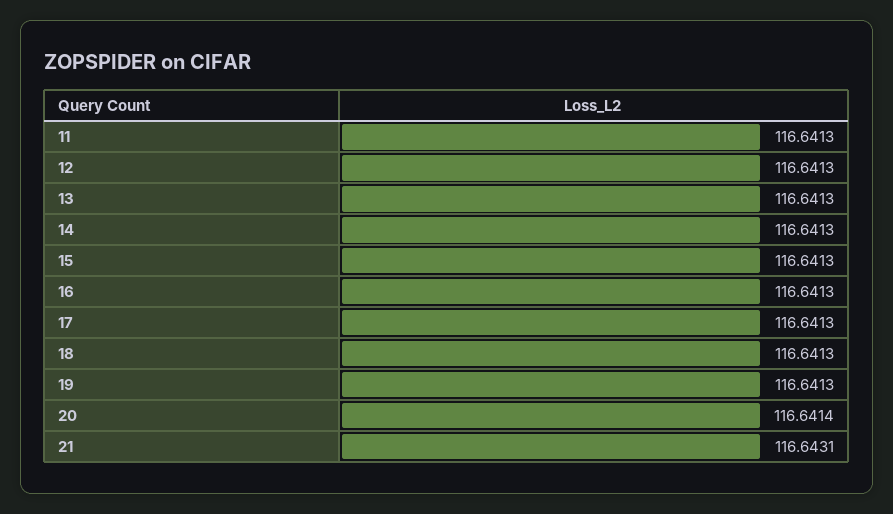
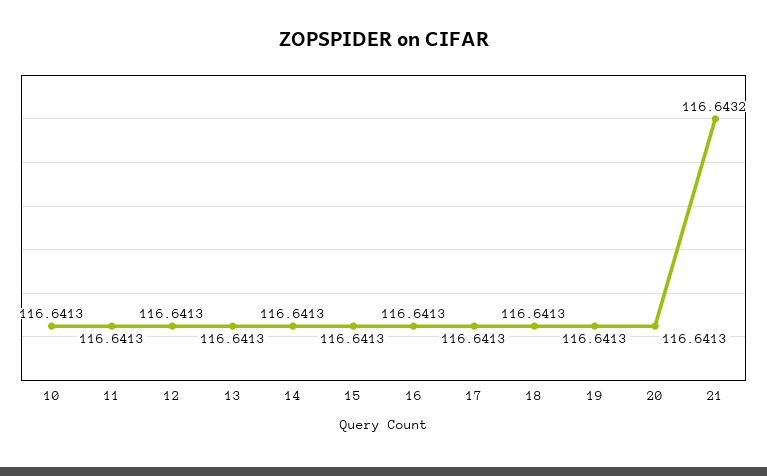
20: 116.6414 -> 116.6413
21: 116.6431 -> 116.6432
10: none -> 116.6413

